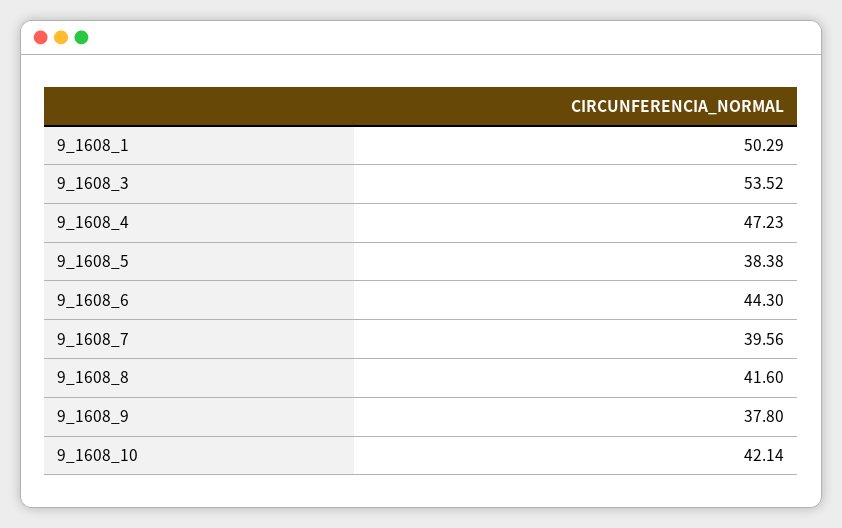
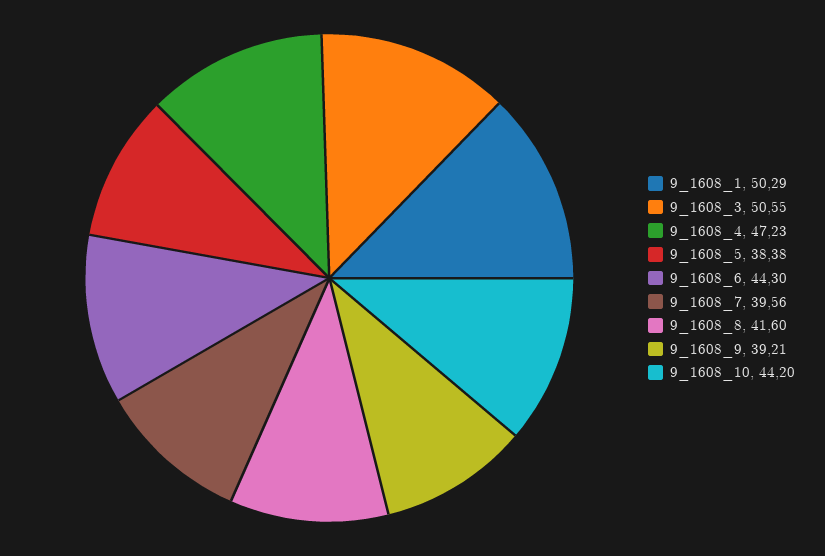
9_1608_3: 53.52 -> 50.55
9_1608_9: 37.8 -> 39.21
9_1608_10: 42.14 -> 44.2

